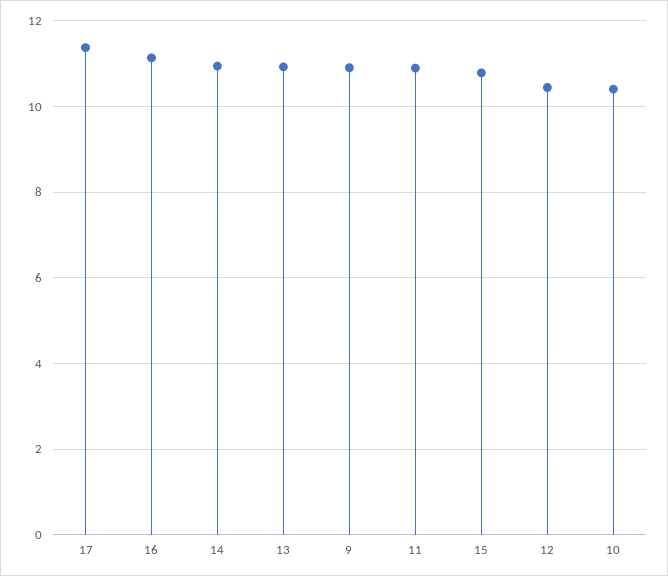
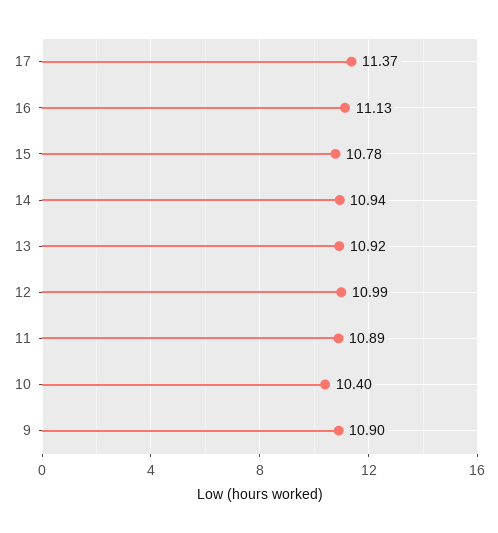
12: 10.4 -> 10.99

